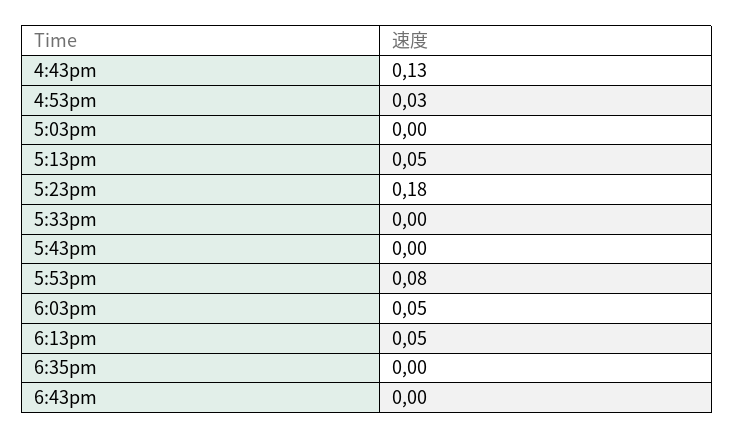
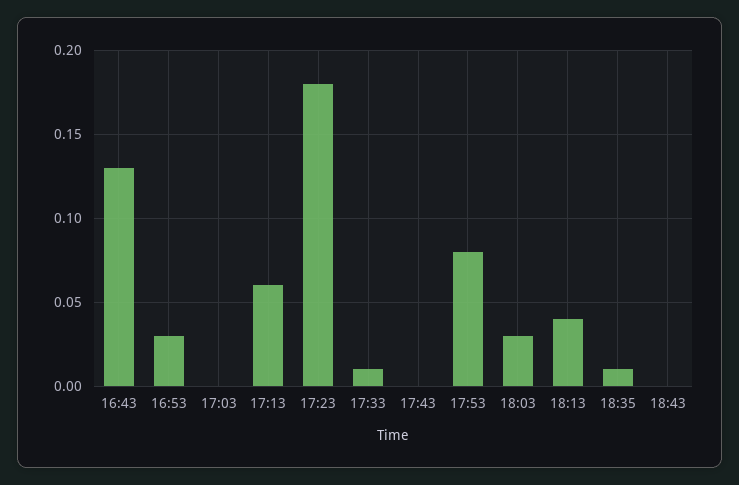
5:13pm: 0.05 -> 0.06
5:33pm: 0 -> 0.01
6:03pm: 0.05 -> 0.03
6:13pm: 0.05 -> 0.04
6:35pm: 0 -> 0.01

